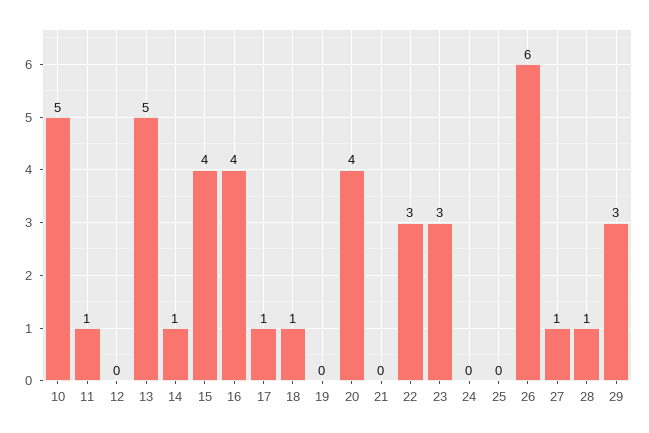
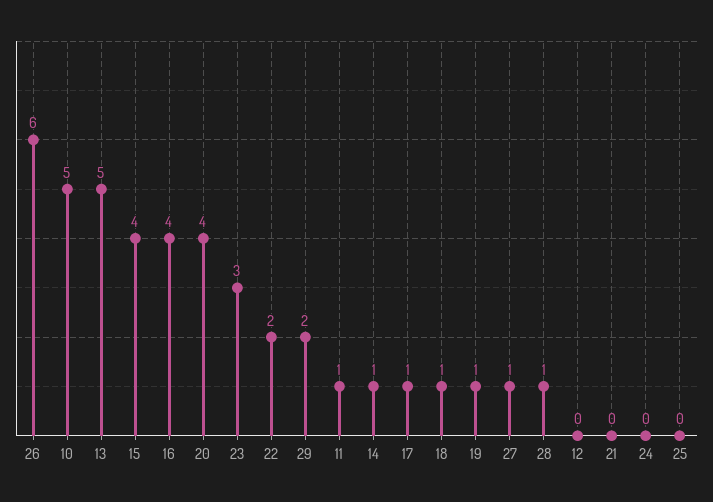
19: 0 -> 1
22: 3 -> 2
29: 3 -> 2

